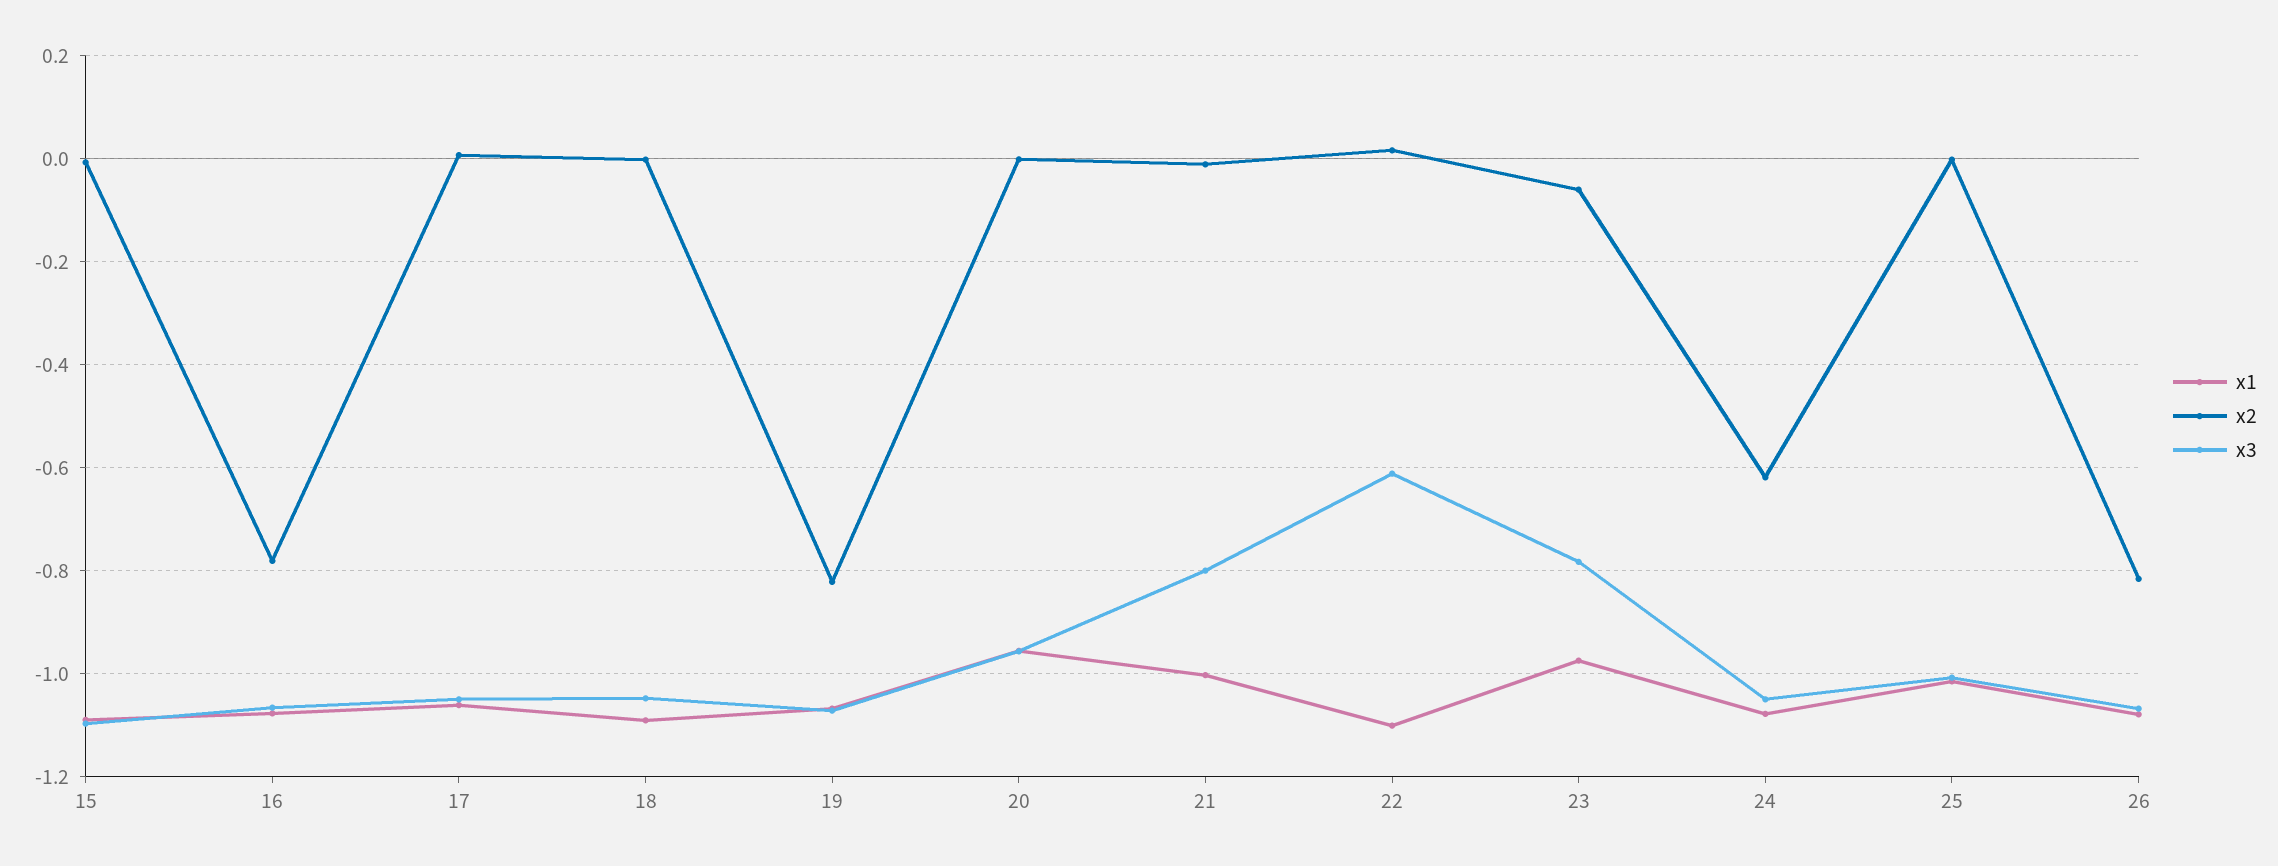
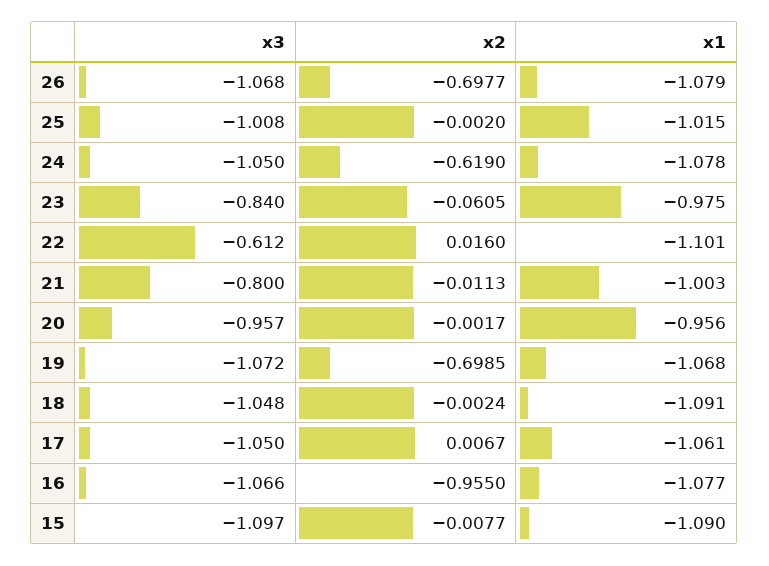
x2, 16: -0.78 -> -0.955
x2, 19: -0.82 -> -0.6985
x3, 23: -0.78 -> -0.84
x2, 26: -0.82 -> -0.6977

